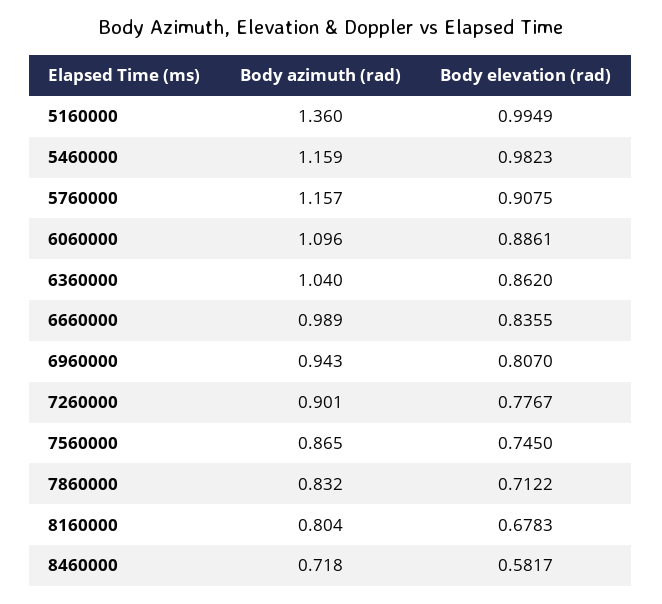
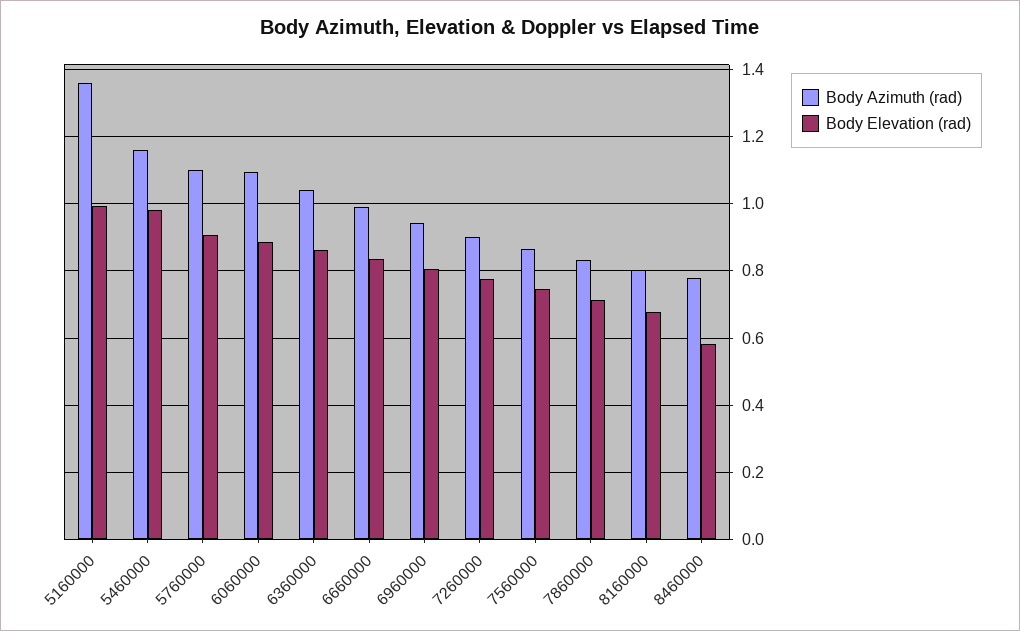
Body azimuth (rad), 5760000: 1.157 -> 1.1
Body azimuth (rad), 8460000: 0.718 -> 0.78

